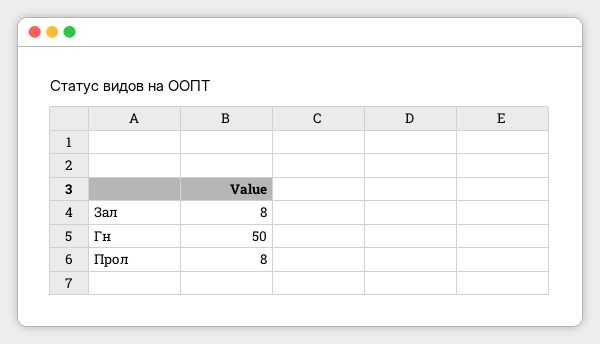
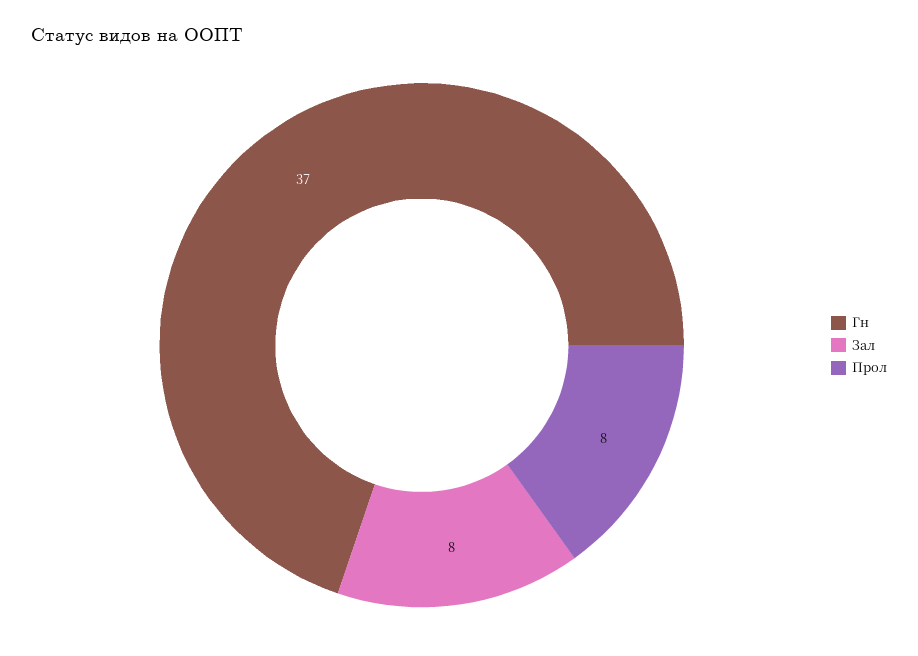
Гн: 50 -> 37

